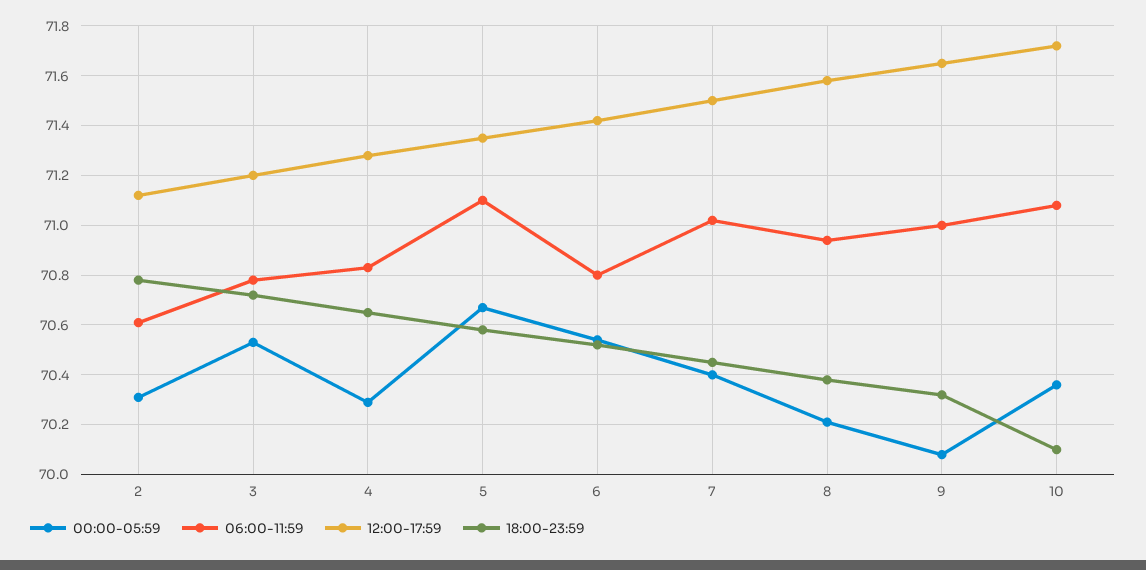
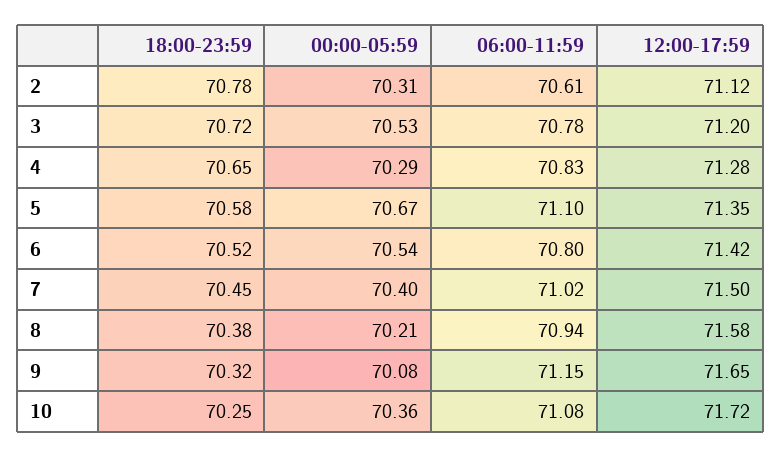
06:00-11:59, 9: 71 -> 71.15
18:00-23:59, 10: 70.1 -> 70.25

